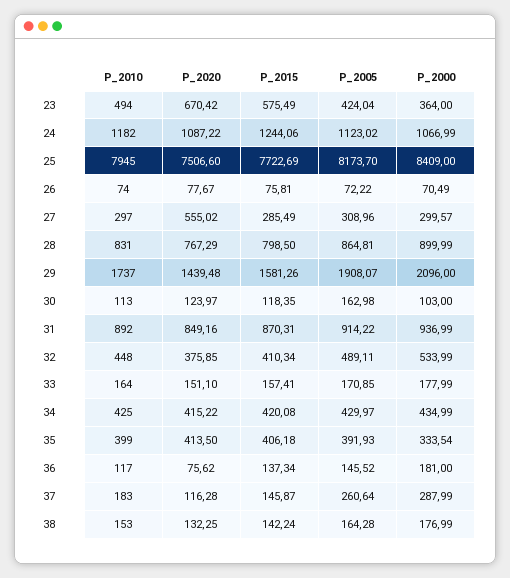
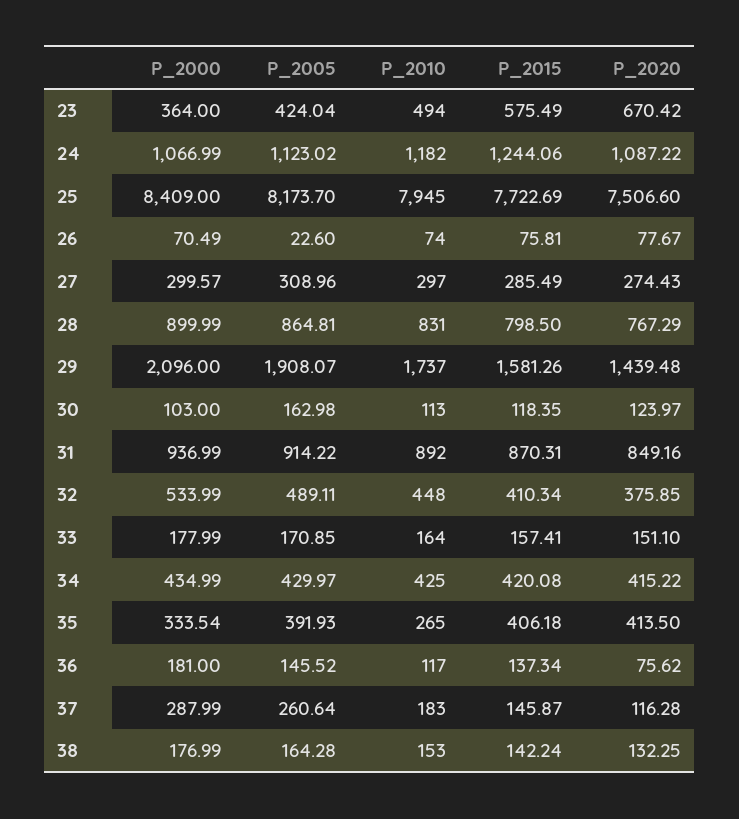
P_2005, 26: 72.22 -> 22.6
P_2020, 27: 555.02 -> 274.43
P_2010, 35: 399 -> 265

